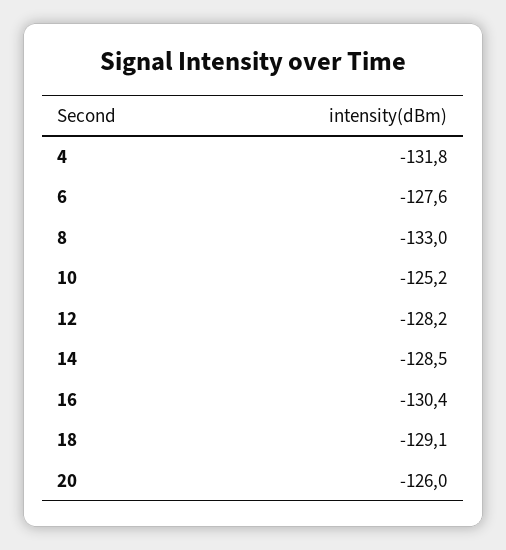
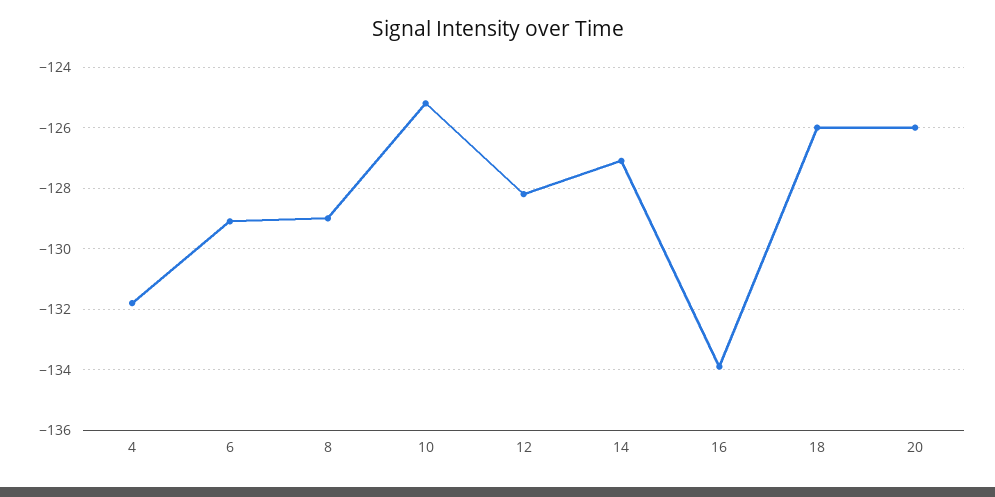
6: -127.6 -> -129
8: -133 -> -129
14: -128.5 -> -127
16: -130.4 -> -134
18: -129.1 -> -126

